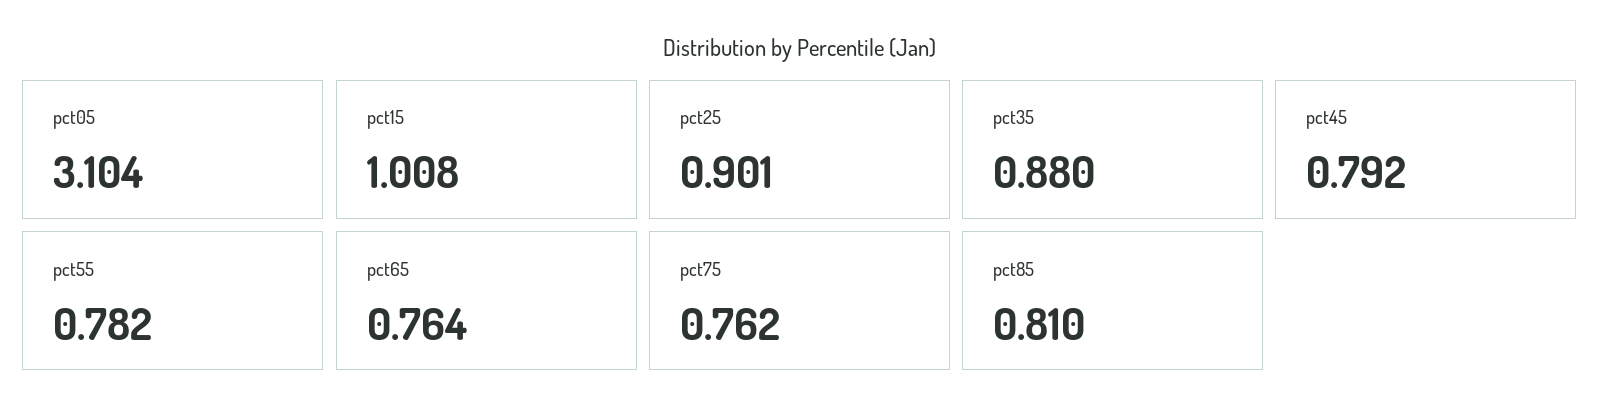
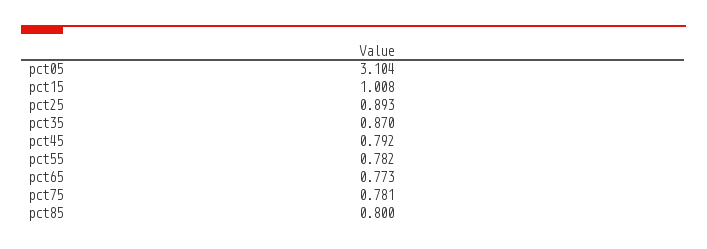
pct25: 0.901 -> 0.893
pct35: 0.88 -> 0.87
pct65: 0.764 -> 0.773
pct75: 0.762 -> 0.781
pct85: 0.81 -> 0.8

